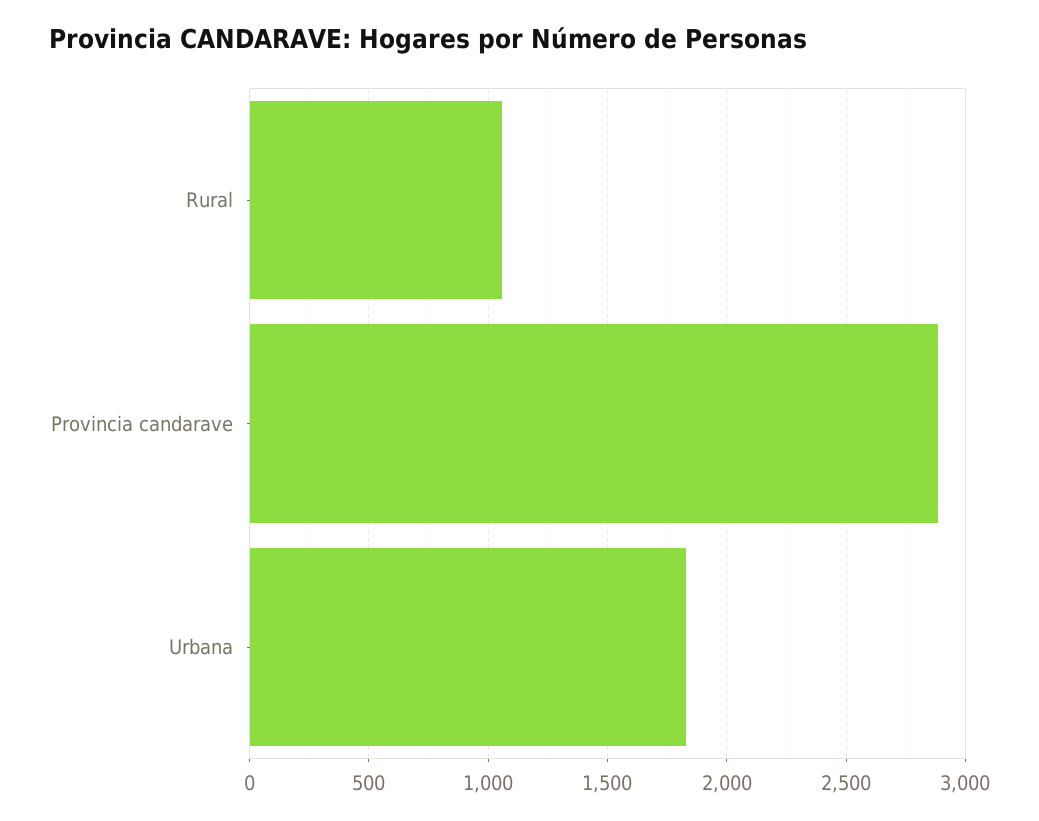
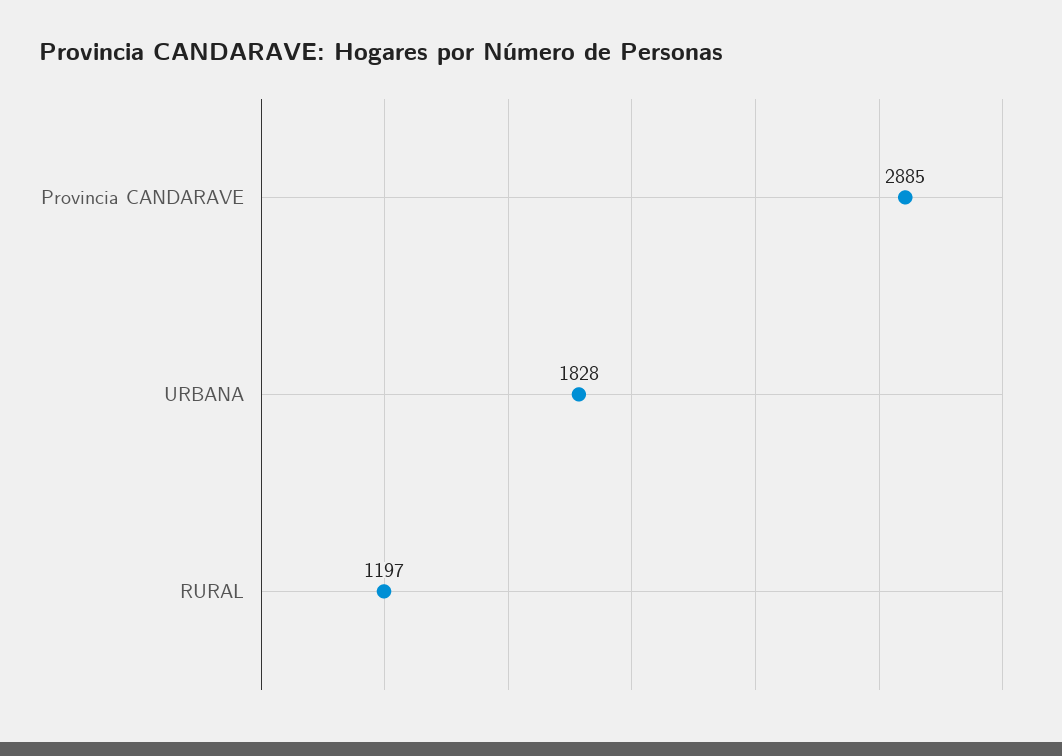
Rural: 1050 -> 1197

